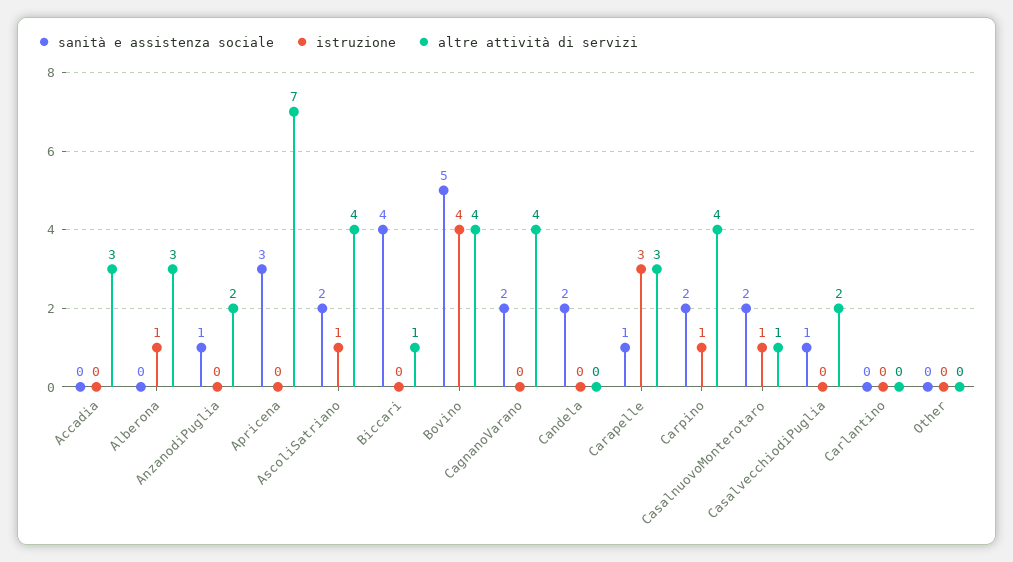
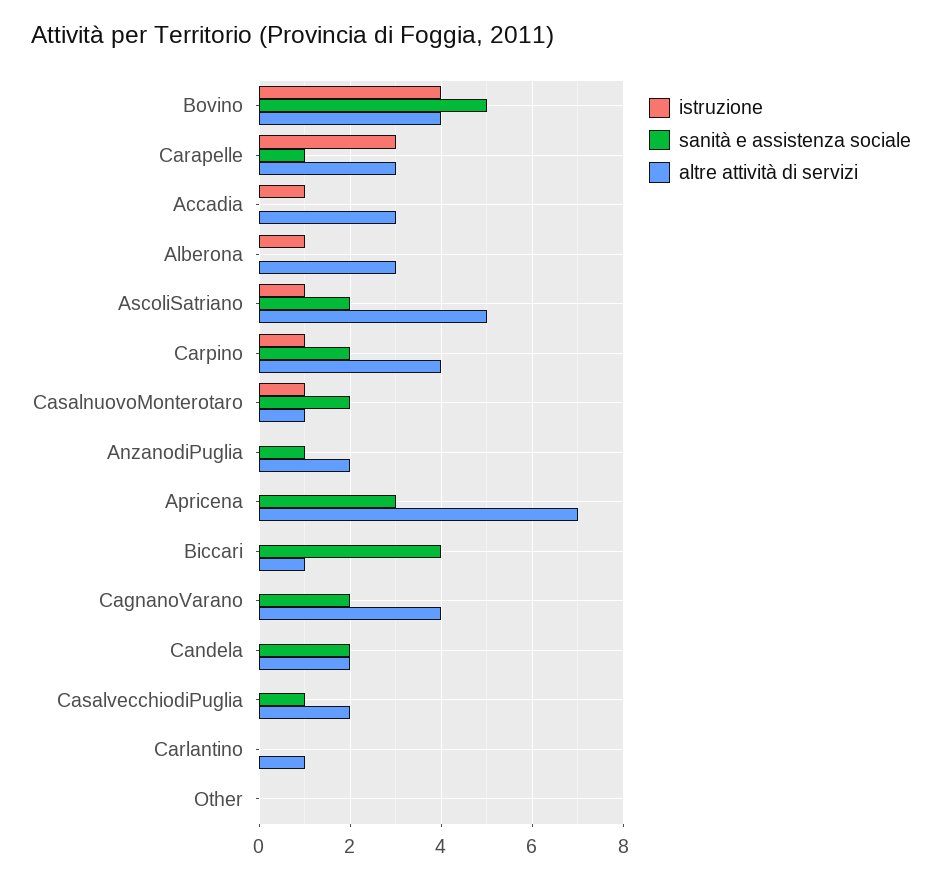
istruzione, Accadia: 0 -> 1
altre attività di servizi, AscoliSatriano: 4 -> 5
altre attività di servizi, Candela: 0 -> 2
altre attività di servizi, Carlantino: 0 -> 1

